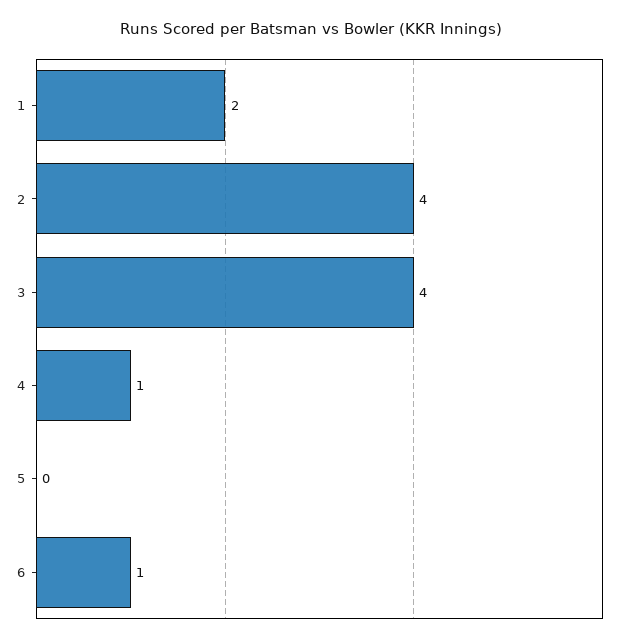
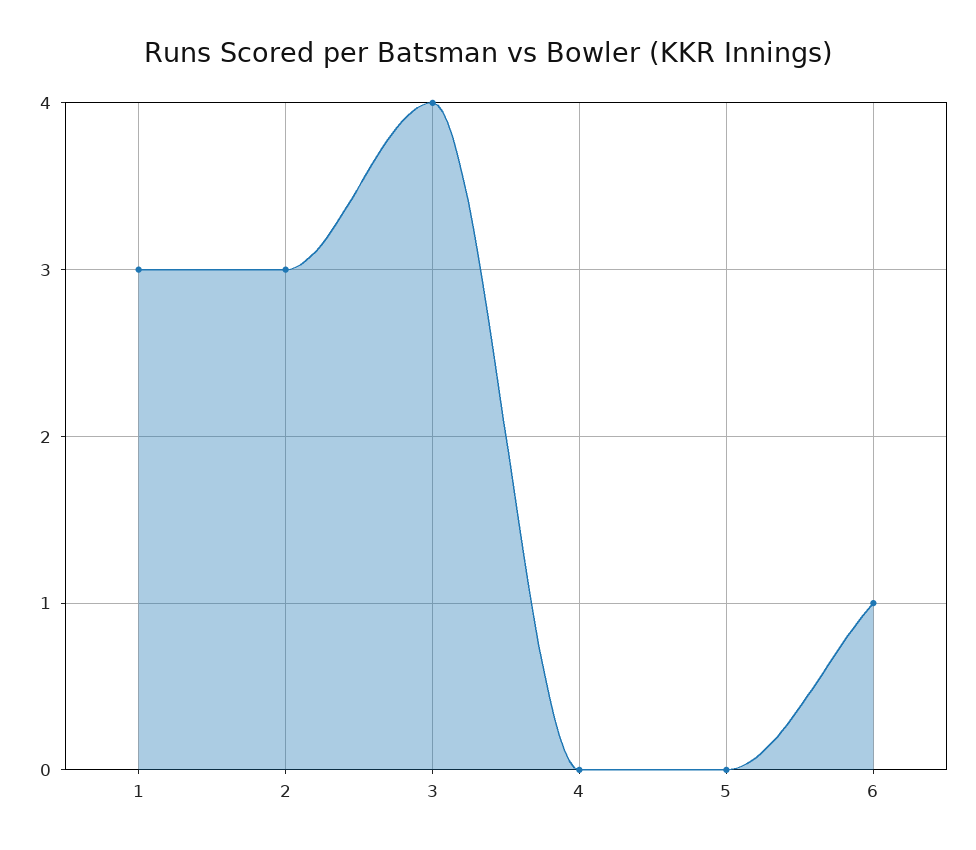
1: 2 -> 3
2: 4 -> 3
4: 1 -> 0

